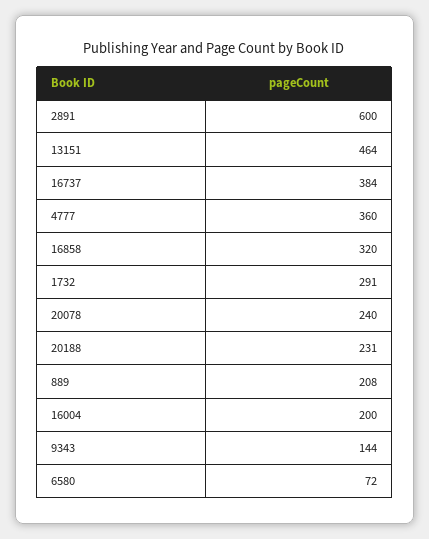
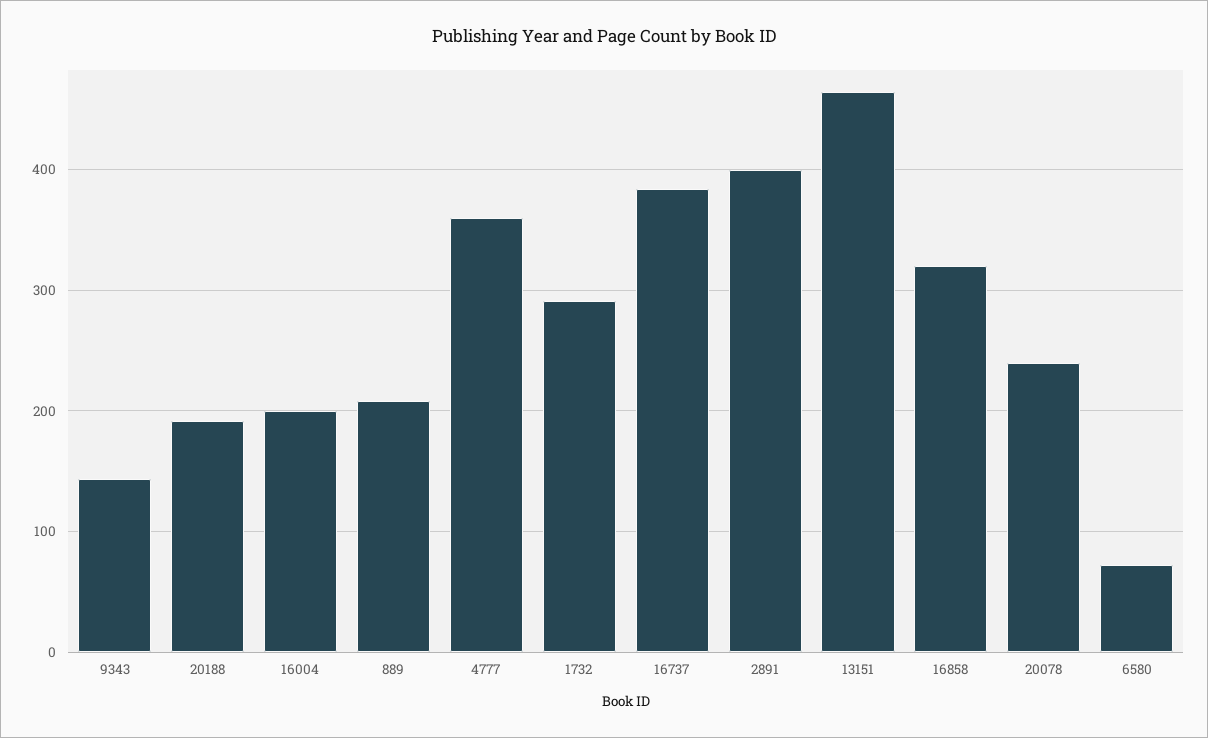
2891: 600 -> 400
20188: 231 -> 190

